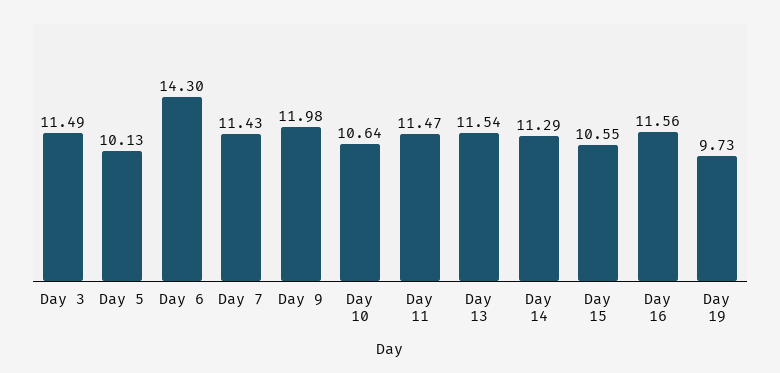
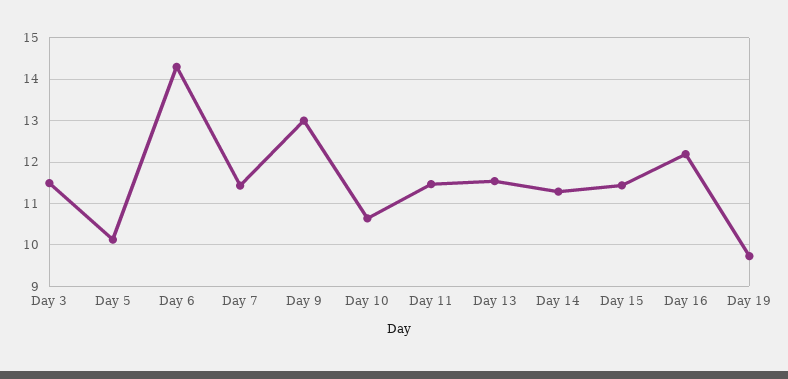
Day 9: 11.98 -> 13
Day 15: 10.55 -> 11.4
Day 16: 11.56 -> 12.2

